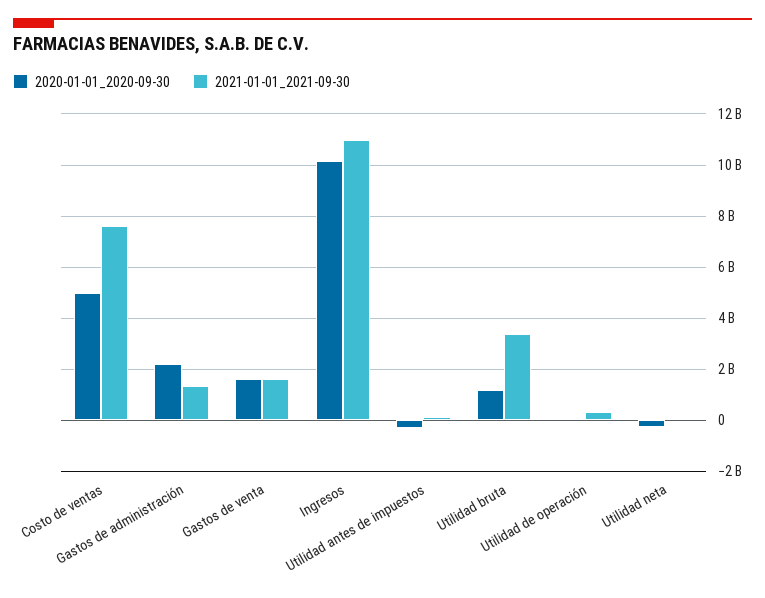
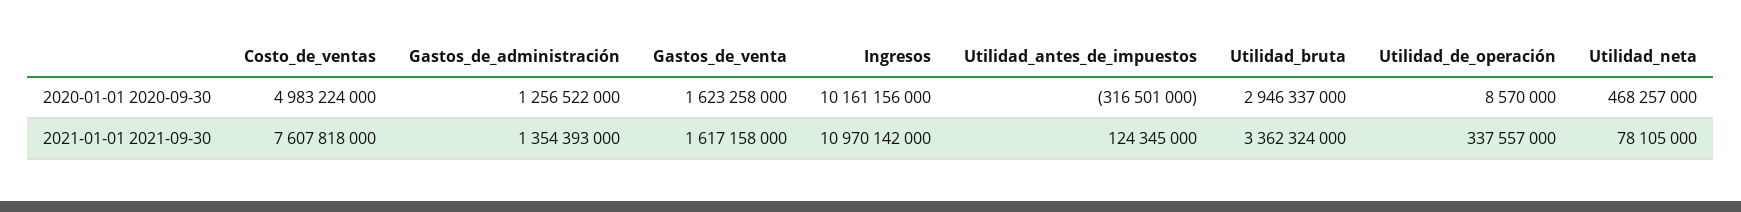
2020-01-01_2020-09-30, Gastos de administración: 2250000000 -> 1256522000
2020-01-01_2020-09-30, Utilidad bruta: 1250000000 -> 2946337000
2020-01-01_2020-09-30, Utilidad neta: -250000000 -> 468257000

